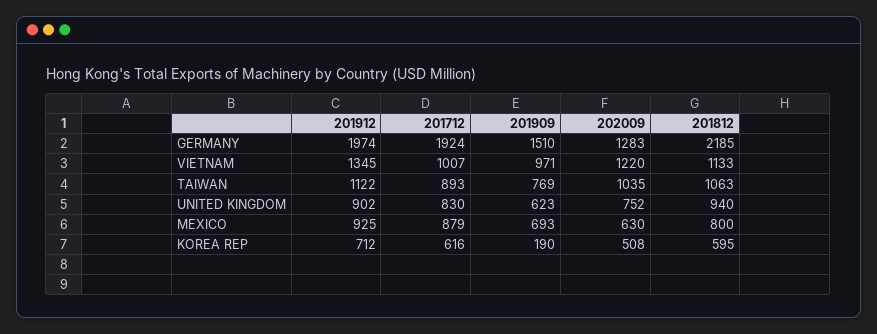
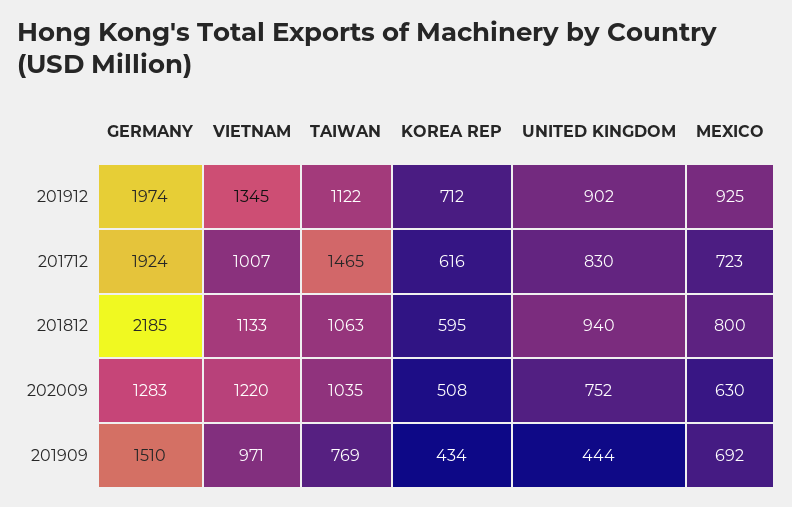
201712, TAIWAN: 893 -> 1465
201909, UNITED KINGDOM: 623 -> 444
201712, MEXICO: 879 -> 723
201909, MEXICO: 693 -> 692
201909, KOREA REP: 190 -> 434

